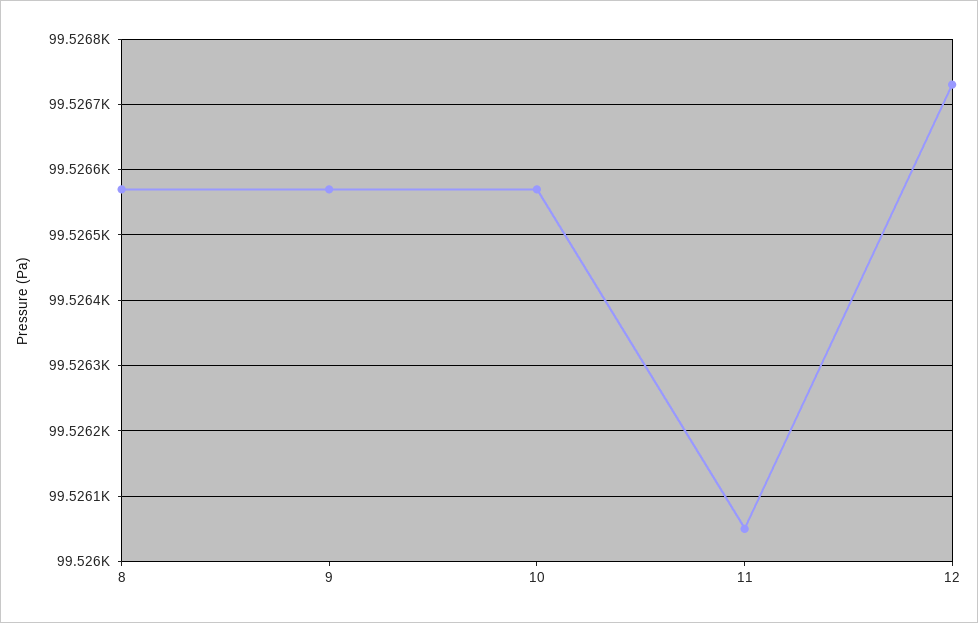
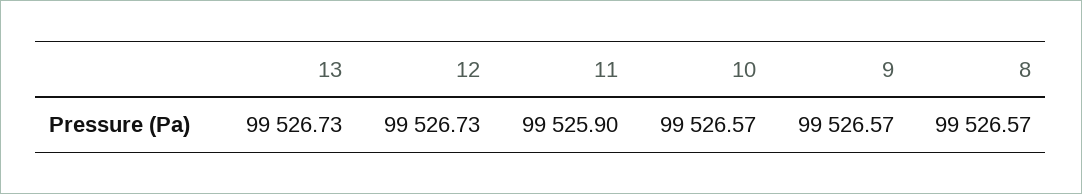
11: 99526.05 -> 99525.9
13: none -> 99526.73

